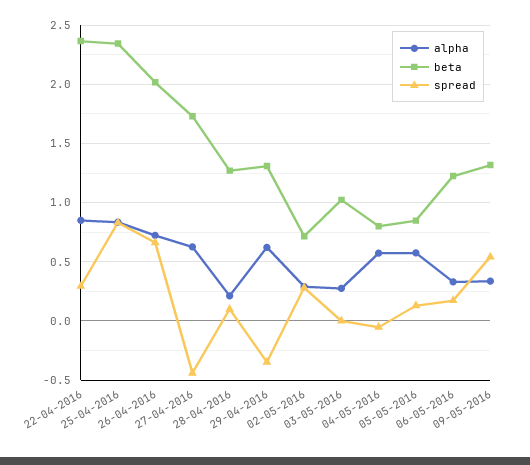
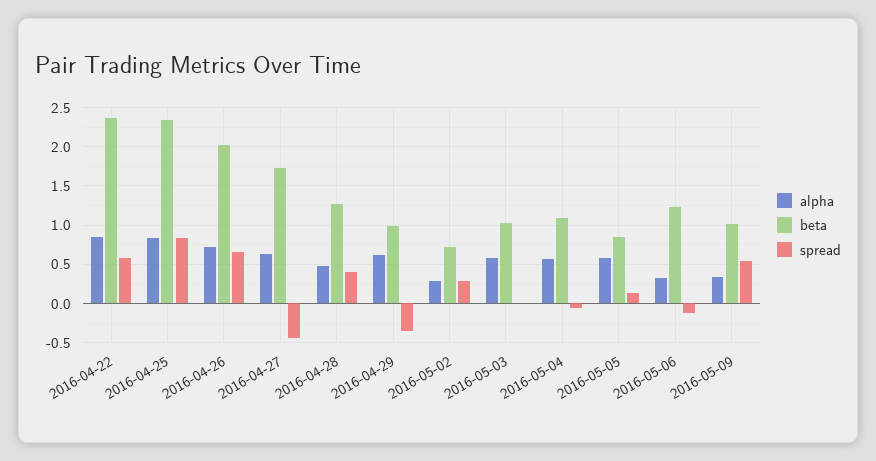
spread, 22-04-2016: 0.3 -> 0.6
alpha, 28-04-2016: 0.2 -> 0.5
spread, 28-04-2016: 0.1 -> 0.4
beta, 29-04-2016: 1.3 -> 1
alpha, 03-05-2016: 0.3 -> 0.6
beta, 04-05-2016: 0.8 -> 1.1
spread, 06-05-2016: 0.2 -> -0.1
beta, 09-05-2016: 1.3 -> 1

